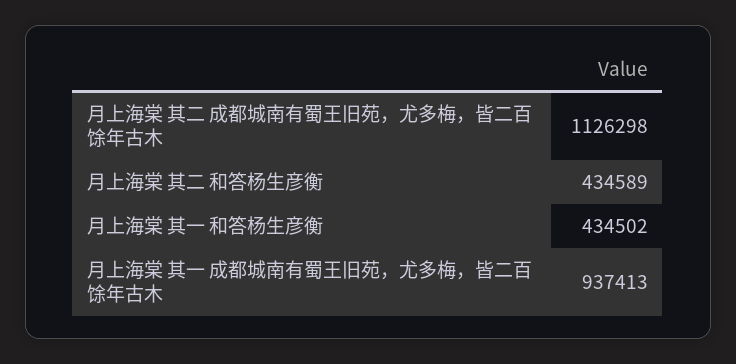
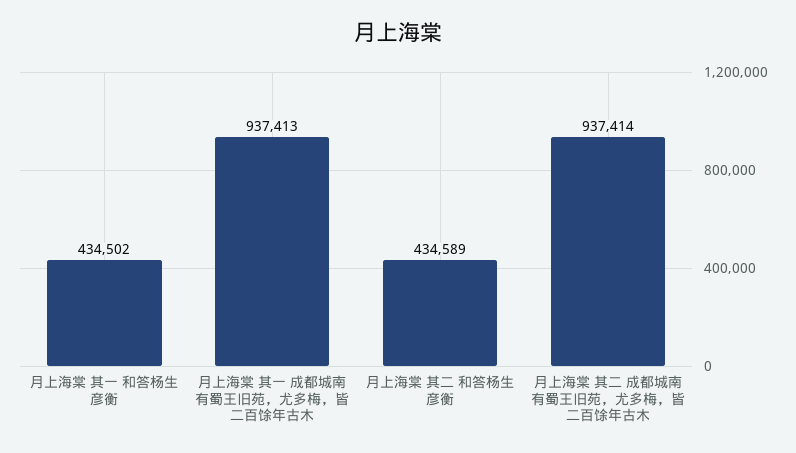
月上海棠 其二 成都城南有蜀王旧苑，尤多梅，皆二百馀年古木: 1126298 -> 937414

